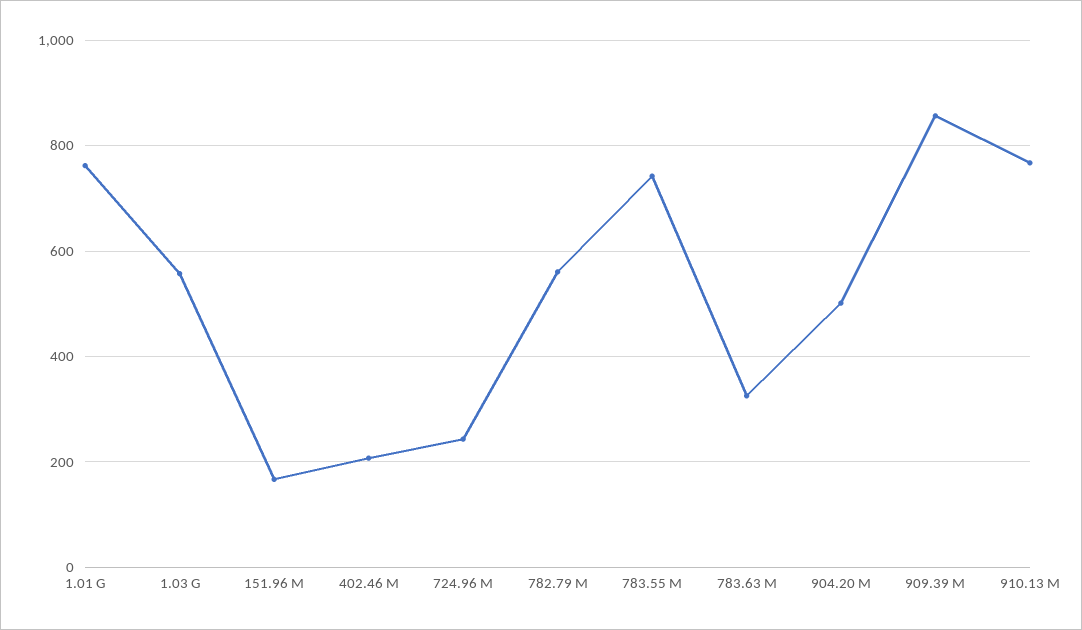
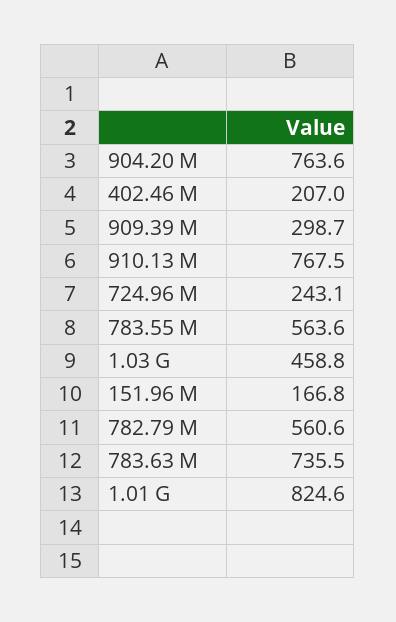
1.01 G: 760 -> 824.6
1.03 G: 560 -> 458.8
783.55 M: 740 -> 563.6
783.63 M: 320 -> 735.5
904.20 M: 500 -> 763.6
909.39 M: 860 -> 298.7

